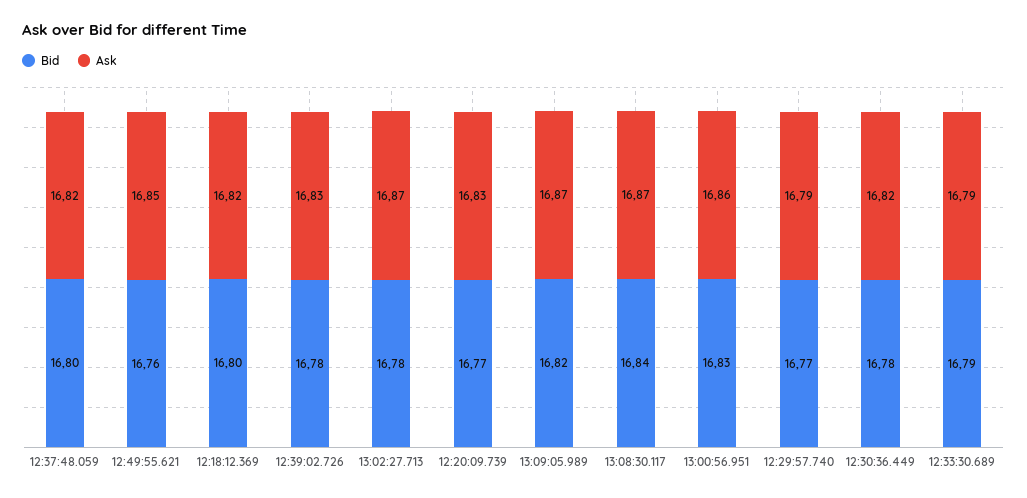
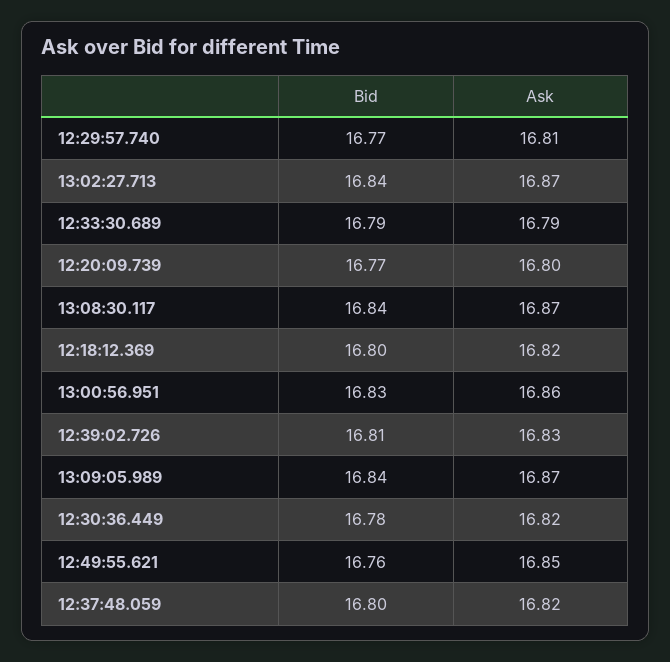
Bid, 12:39:02.726: 16.78 -> 16.81
Bid, 13:02:27.713: 16.78 -> 16.84
Ask, 12:20:09.739: 16.83 -> 16.8
Bid, 13:09:05.989: 16.82 -> 16.84
Ask, 12:29:57.740: 16.79 -> 16.81

